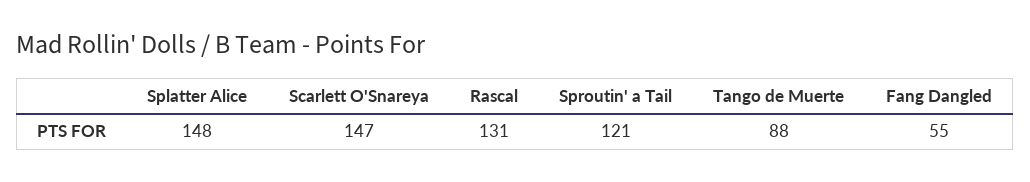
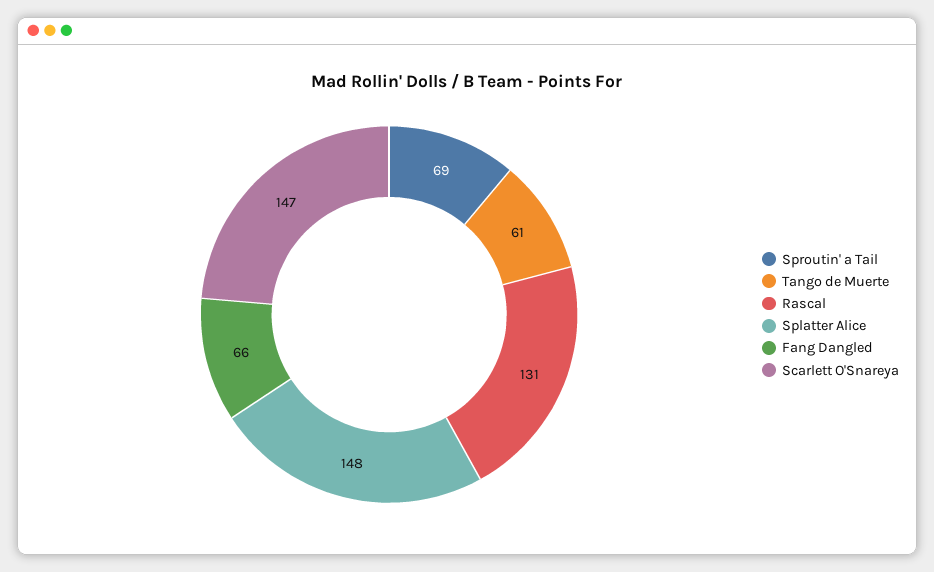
Sproutin' a Tail: 121 -> 69
Tango de Muerte: 88 -> 61
Fang Dangled: 55 -> 66

